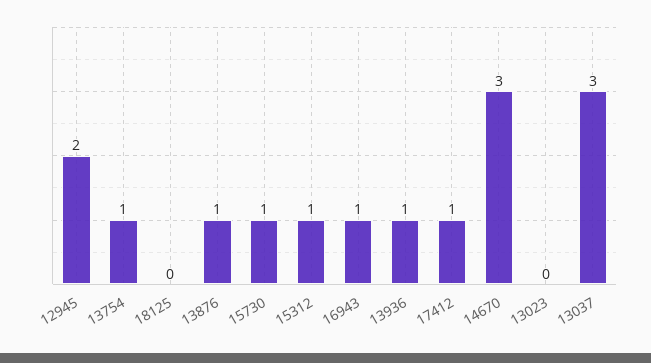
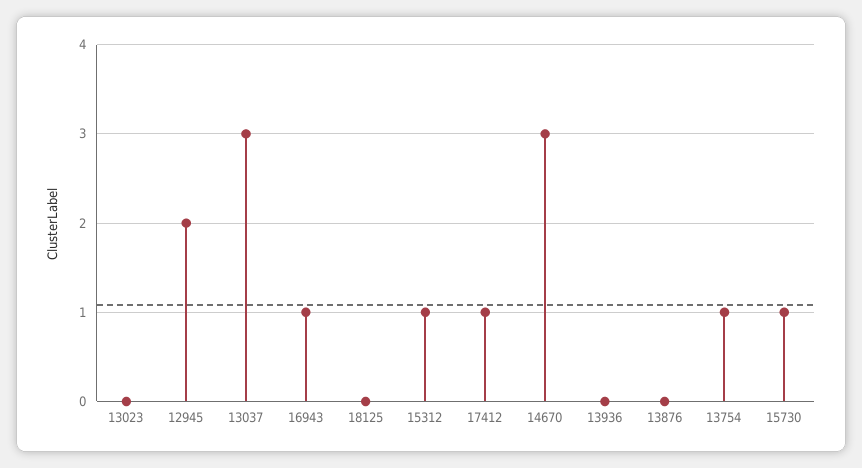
13876: 1 -> 0
13936: 1 -> 0

